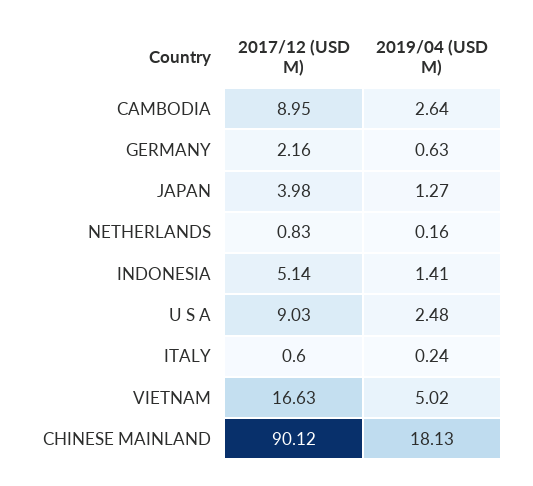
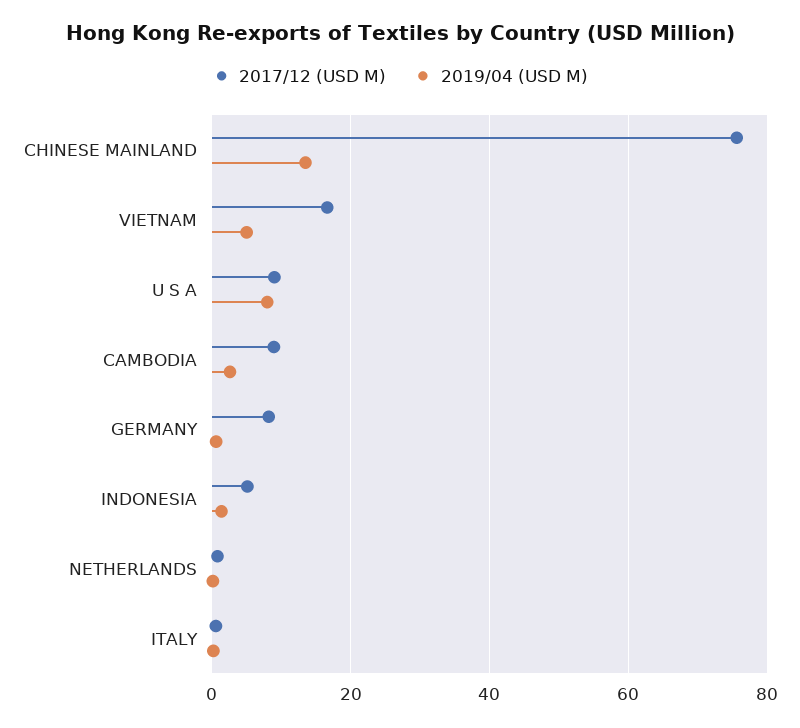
2017/12 (USD M), GERMANY: 2.16 -> 8
2017/12 (USD M), JAPAN: 3.98 -> none
2019/04 (USD M), JAPAN: 1.27 -> none
2019/04 (USD M), U S A: 2.48 -> 8
2017/12 (USD M), CHINESE MAINLAND: 90.12 -> 76
2019/04 (USD M), CHINESE MAINLAND: 18.13 -> 14

